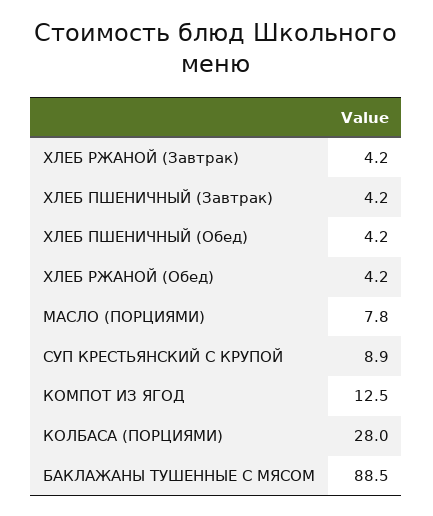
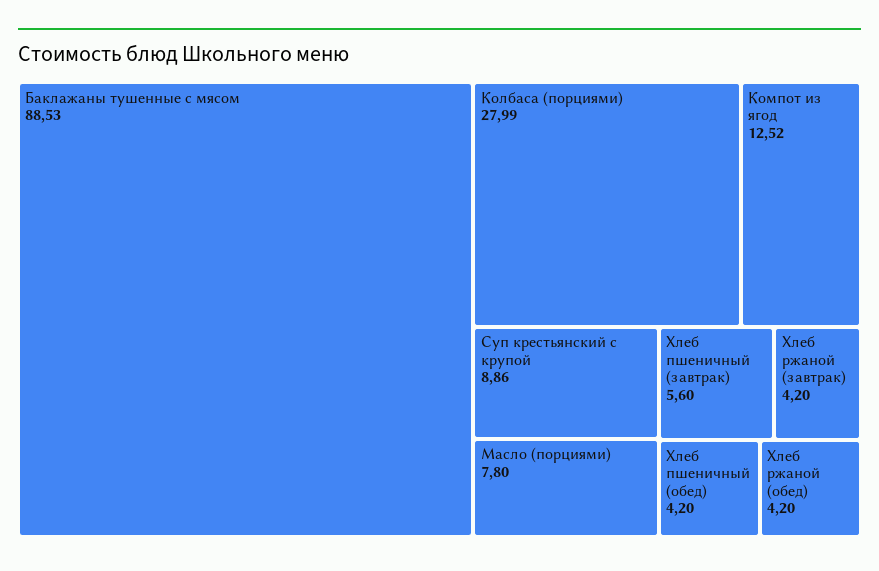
ХЛЕБ ПШЕНИЧНЫЙ (Завтрак): 4.2 -> 5.6

